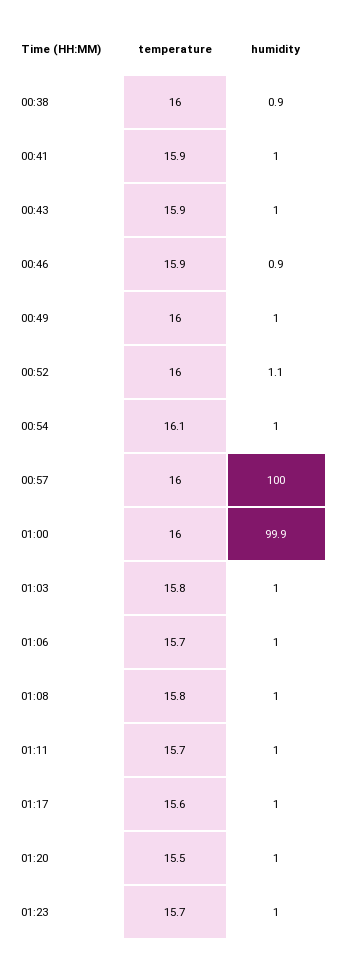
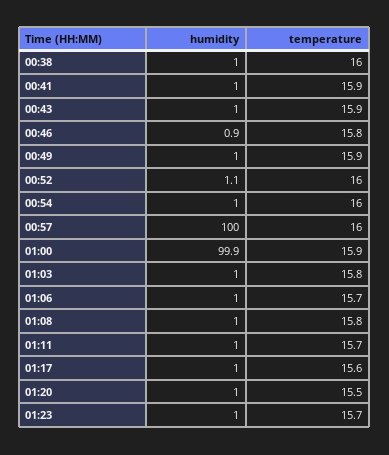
humidity, 00:38: 0.9 -> 1
temperature, 00:46: 15.9 -> 15.8
temperature, 00:49: 16 -> 15.9
temperature, 00:54: 16.1 -> 16
temperature, 01:00: 16 -> 15.9

